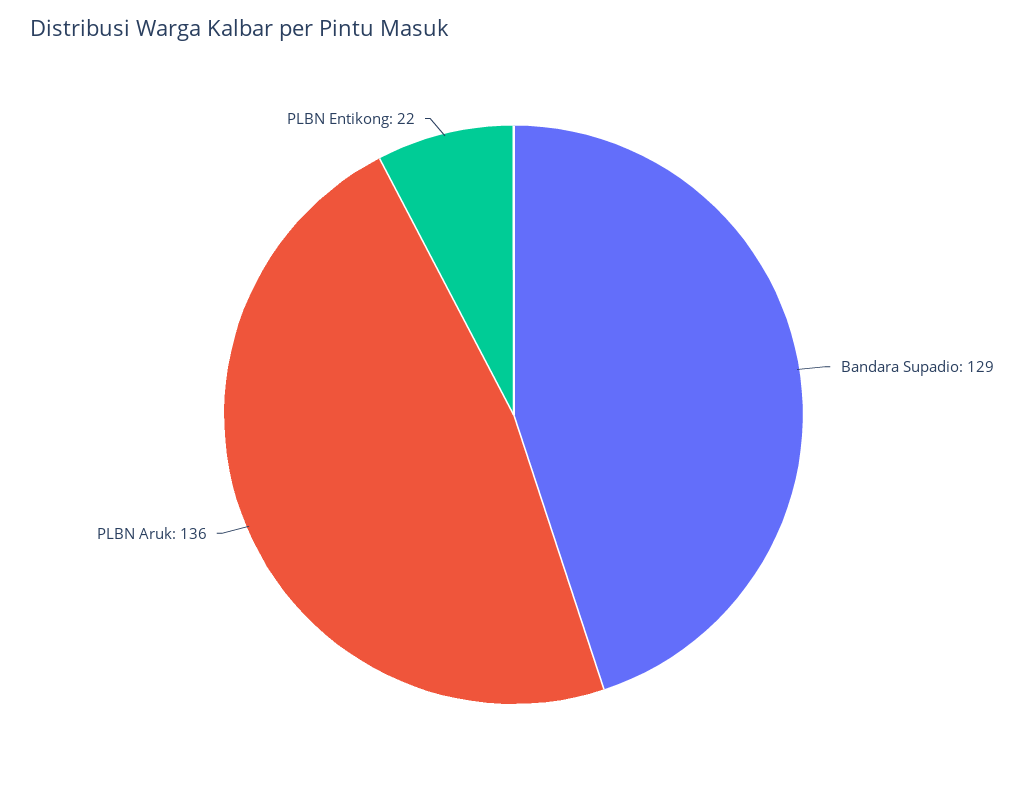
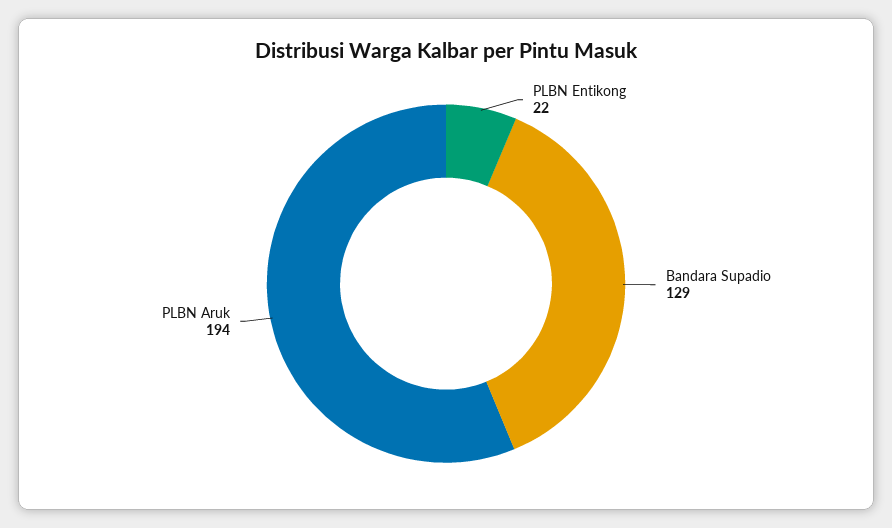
PLBN Aruk: 136 -> 194

